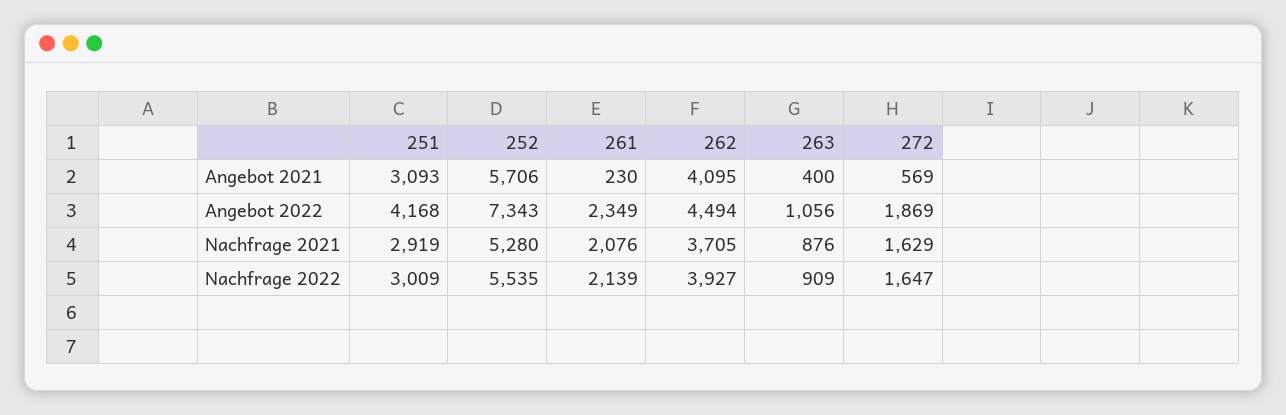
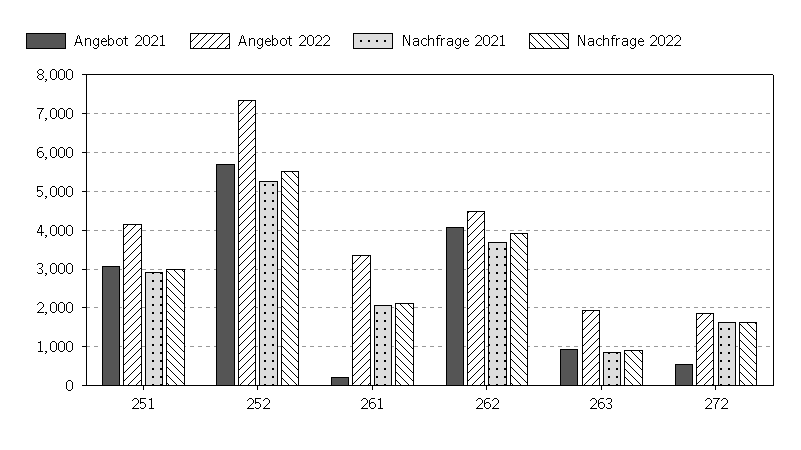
Angebot 2021, 263: 400 -> 1000
Angebot 2022, 261: 2349 -> 3400
Angebot 2022, 263: 1056 -> 2000

